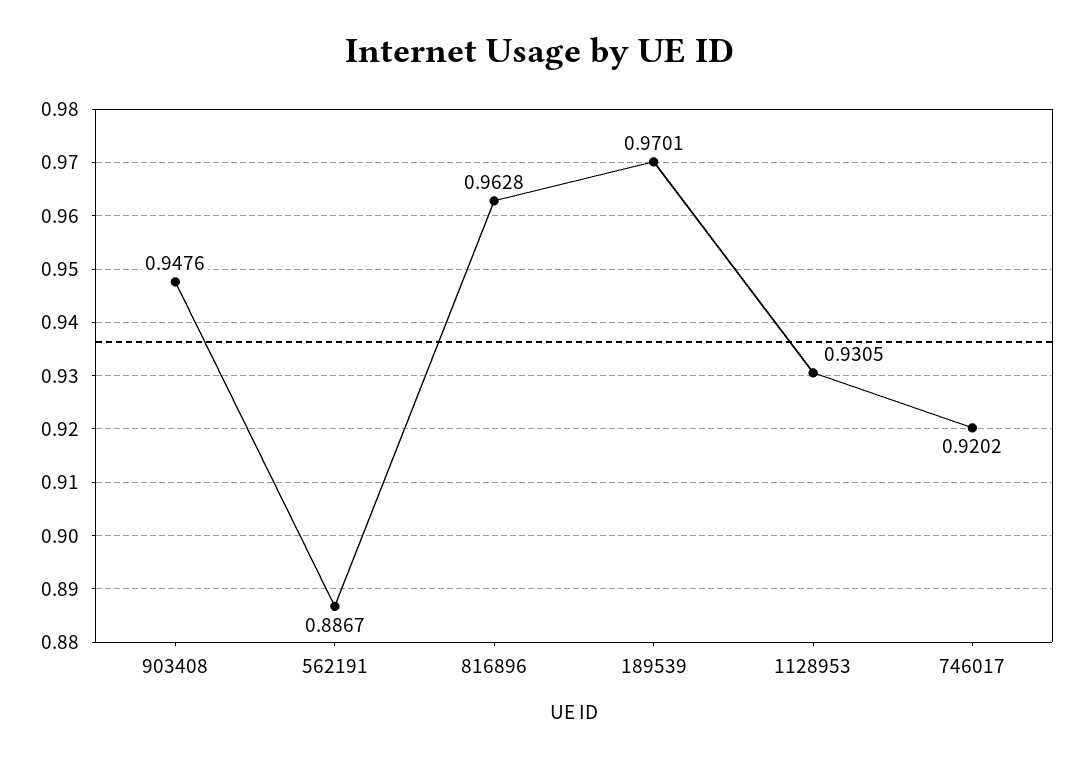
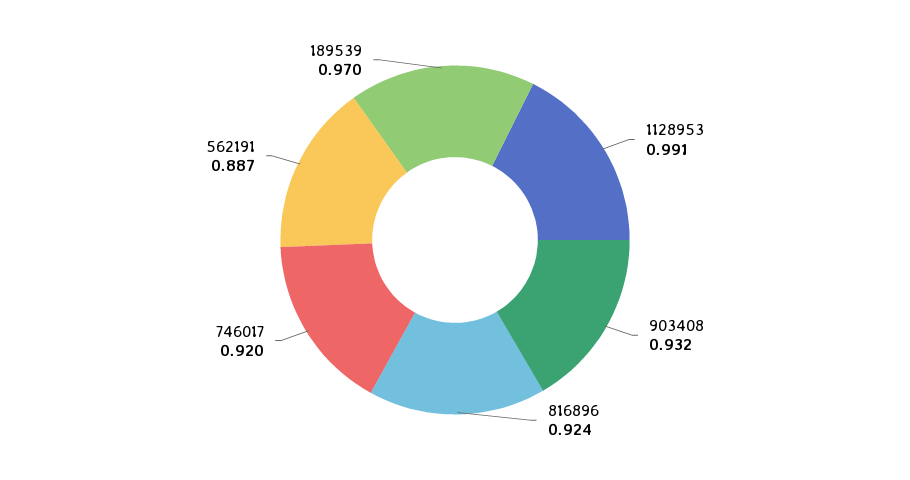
903408: 0.9476 -> 0.932
816896: 0.9628 -> 0.924
1128953: 0.9305 -> 0.991

